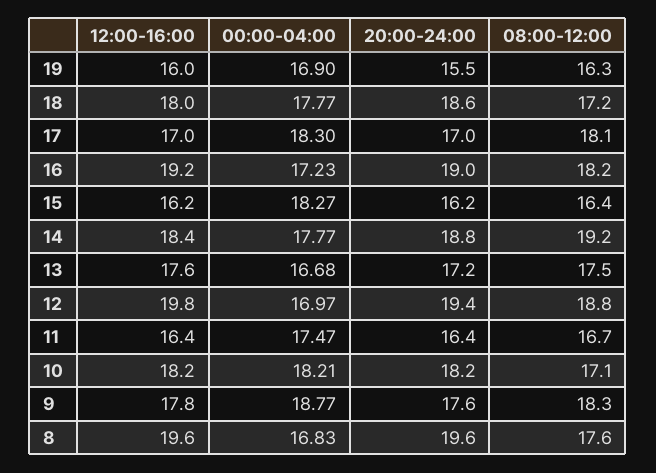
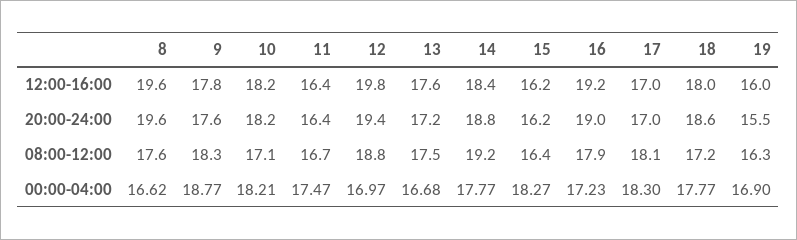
08:00-12:00, 16: 18.2 -> 17.9
00:00-04:00, 8: 16.83 -> 16.62

